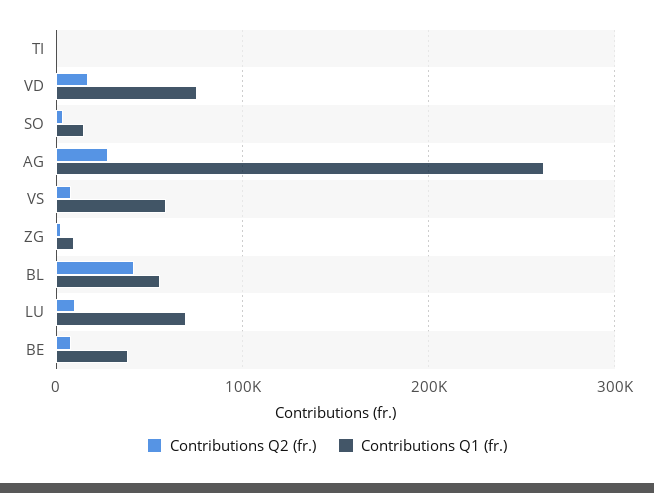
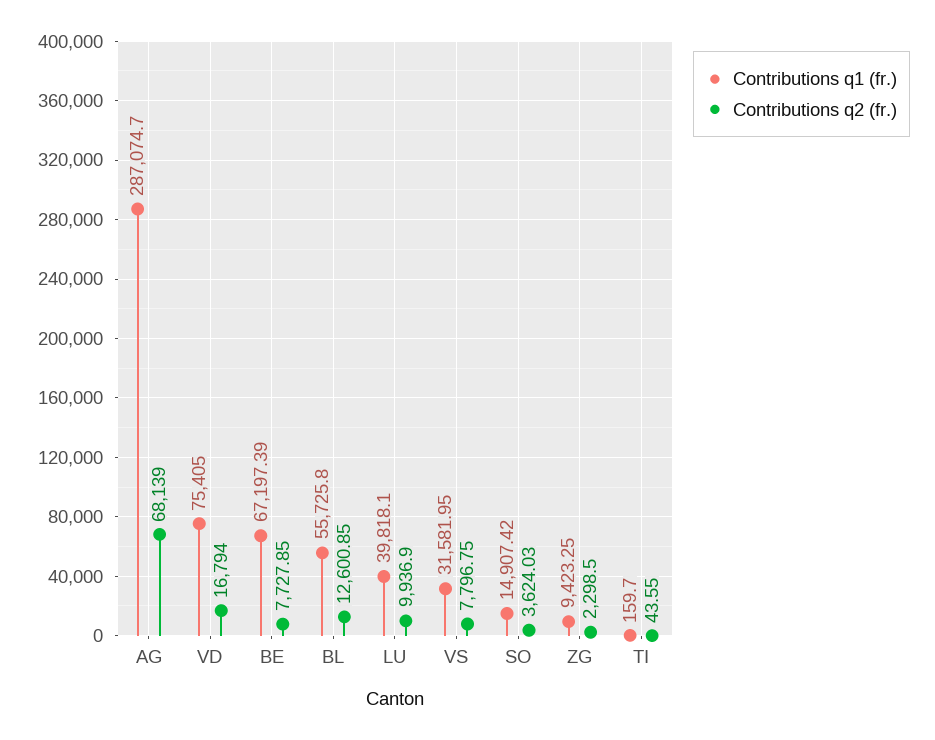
Contributions Q2 (fr.), AG: 30000 -> 68139
Contributions Q1 (fr.), AG: 260000 -> 287074.7
Contributions Q1 (fr.), VS: 60000 -> 31581.95
Contributions Q2 (fr.), BL: 40000 -> 12600.85
Contributions Q1 (fr.), LU: 70000 -> 39818.1
Contributions Q1 (fr.), BE: 40000 -> 67197.39

